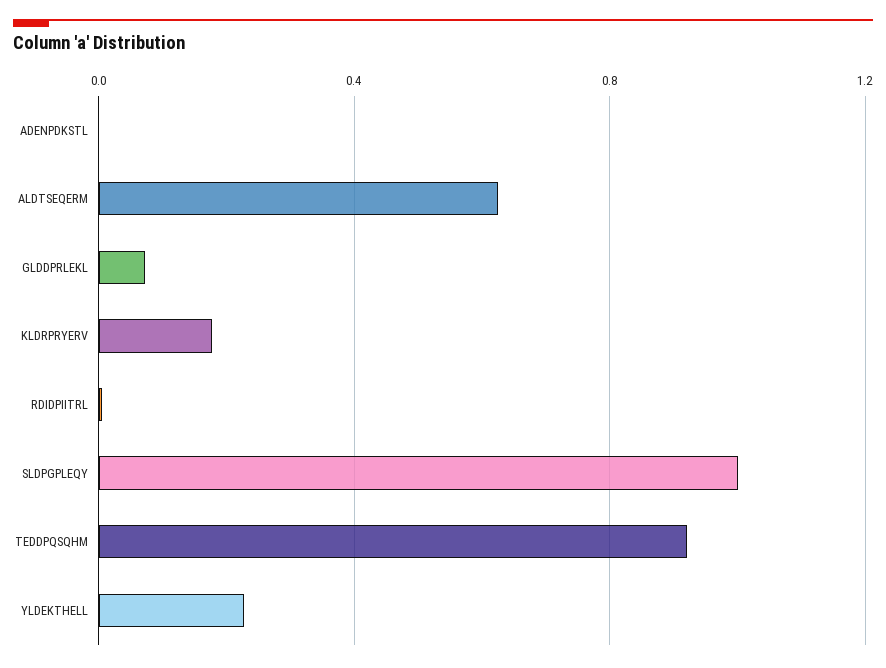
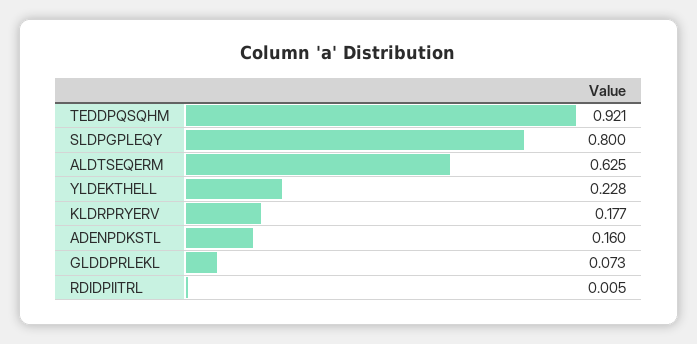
ADENPDKSTL: 0 -> 0.16
SLDPGPLEQY: 1 -> 0.8

